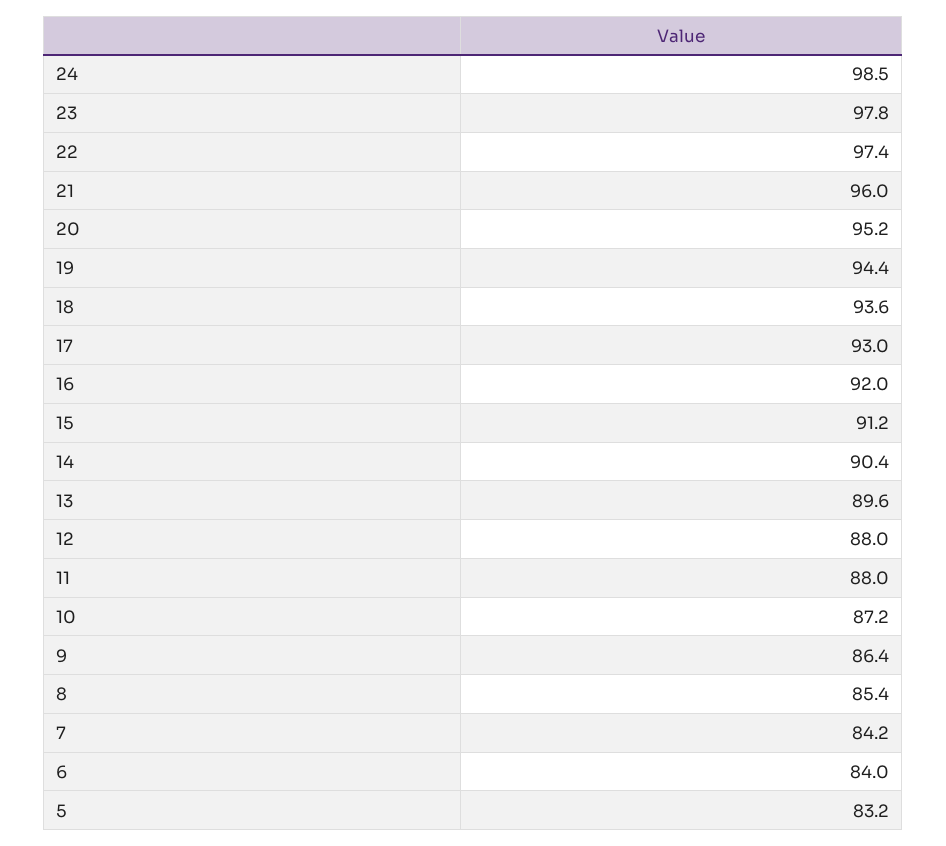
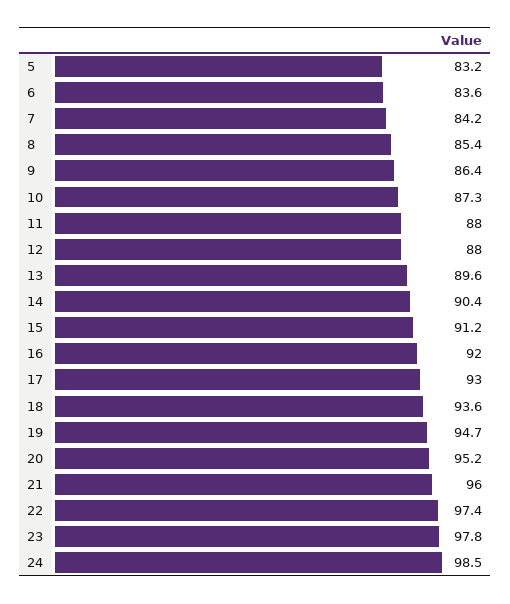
19: 94.4 -> 94.7
10: 87.2 -> 87.3
6: 84 -> 83.6

